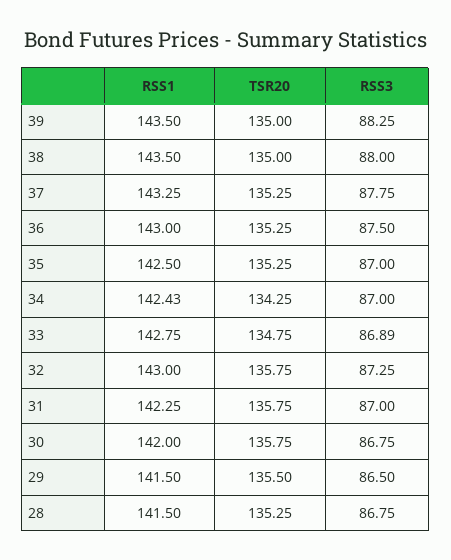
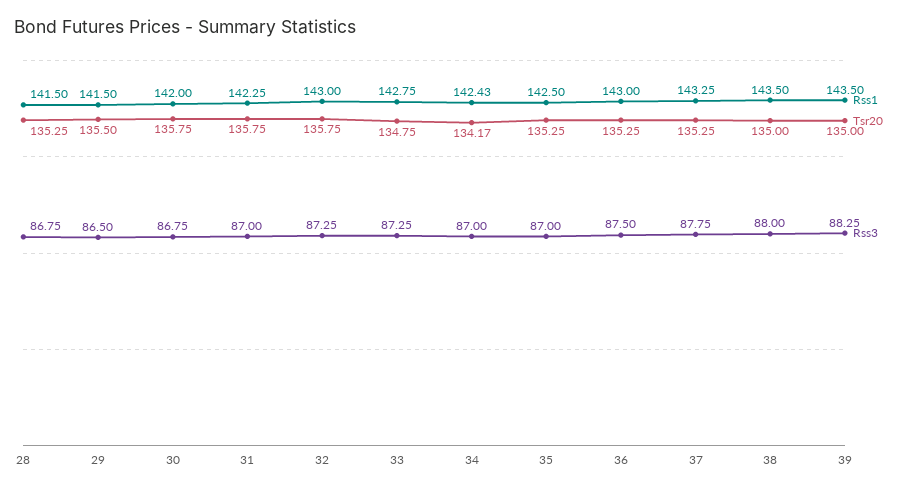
TSR20, 34: 134.25 -> 134.17
RSS3, 33: 86.89 -> 87.25

